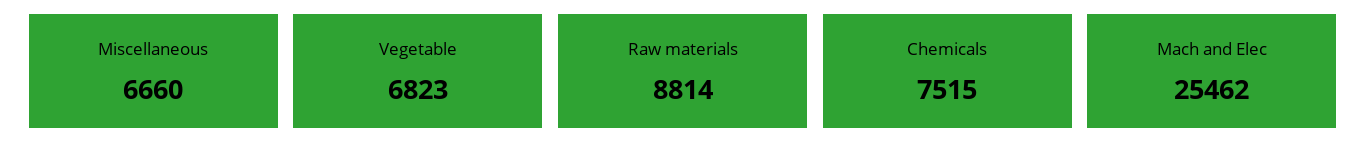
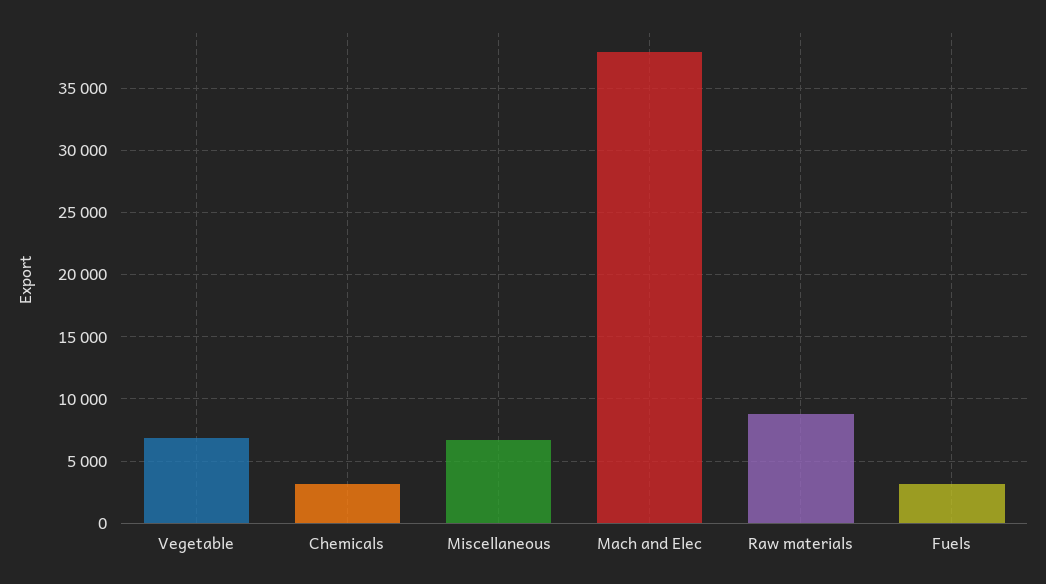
Chemicals: 7515 -> 3000
Mach and Elec: 25462 -> 38000
Fuels: none -> 3000

